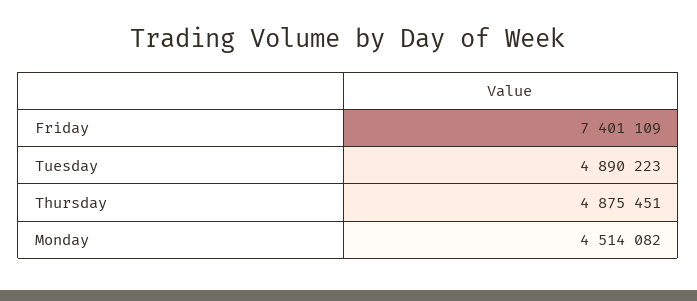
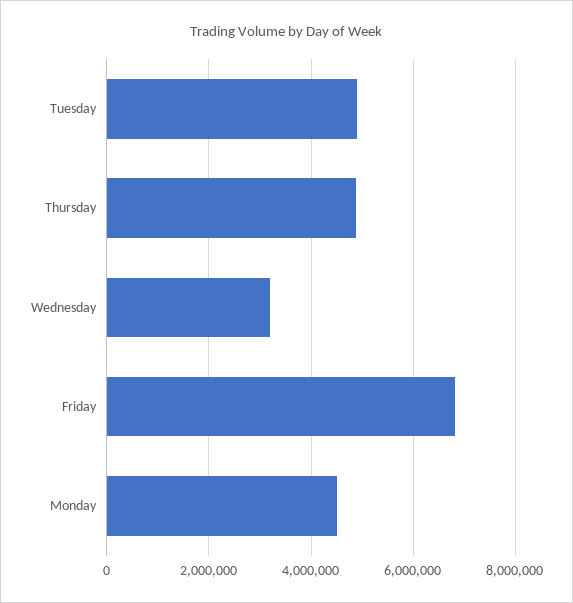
Friday: 7401109 -> 6800000
Wednesday: none -> 3200000

